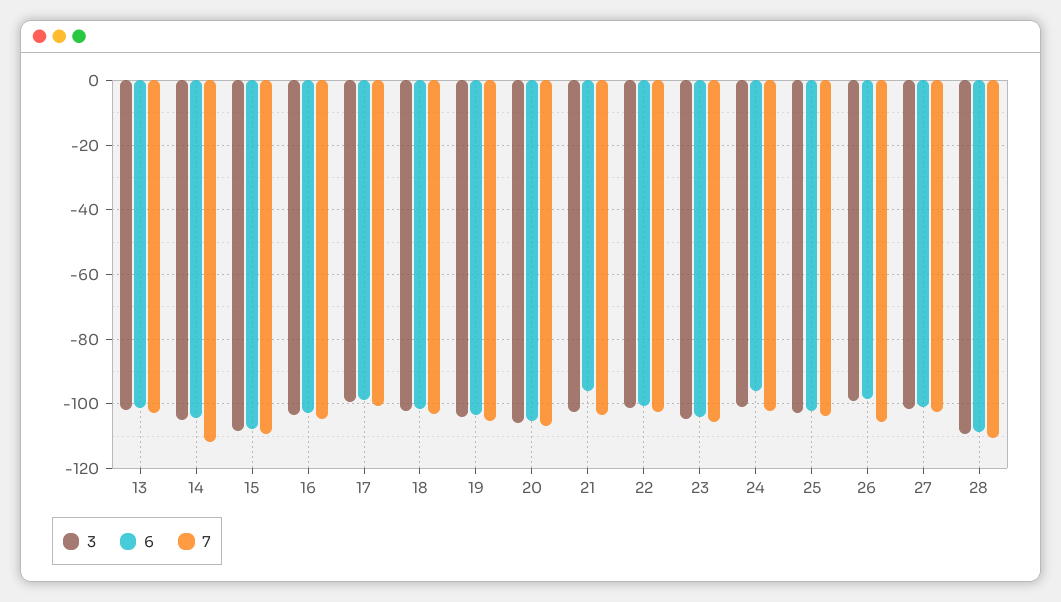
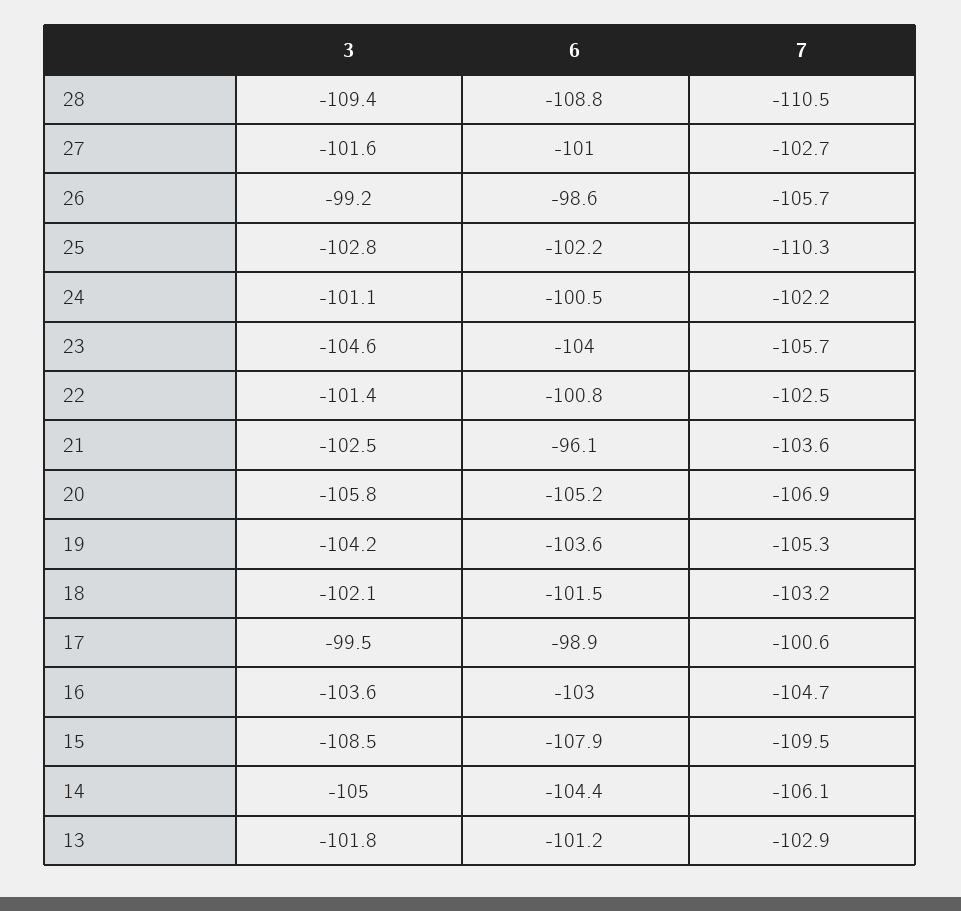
7, 14: -112 -> -106.1
6, 24: -96 -> -100.5
7, 25: -104 -> -110.3

